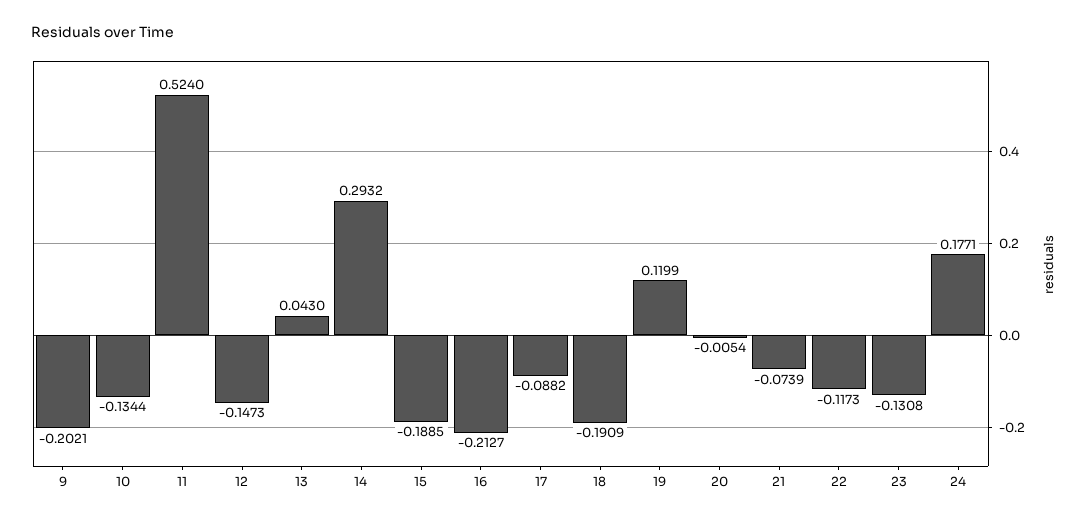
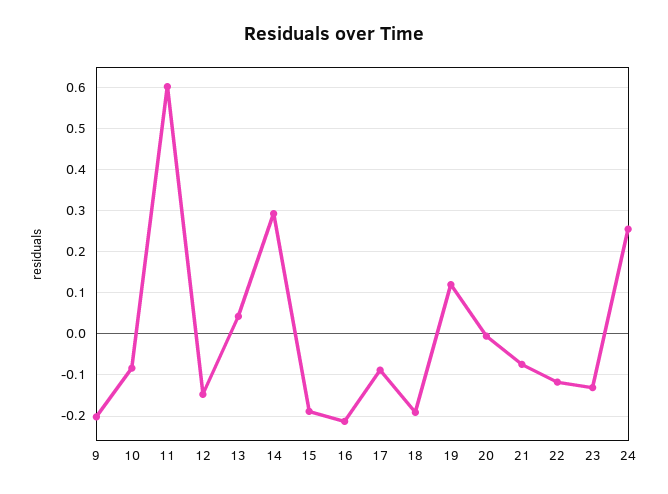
10: -0.1344 -> -0.08
11: 0.524 -> 0.6
24: 0.1771 -> 0.26

